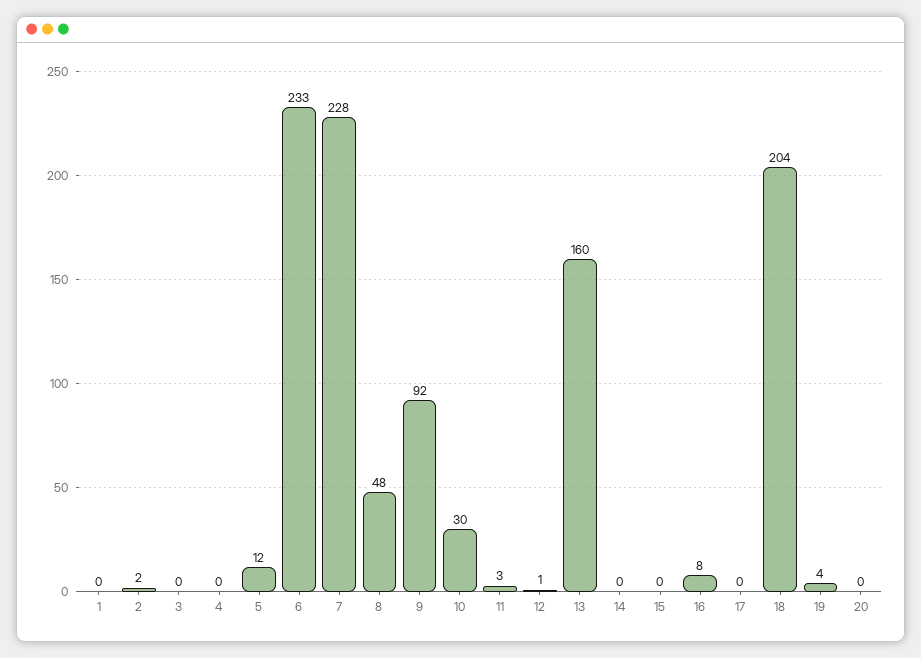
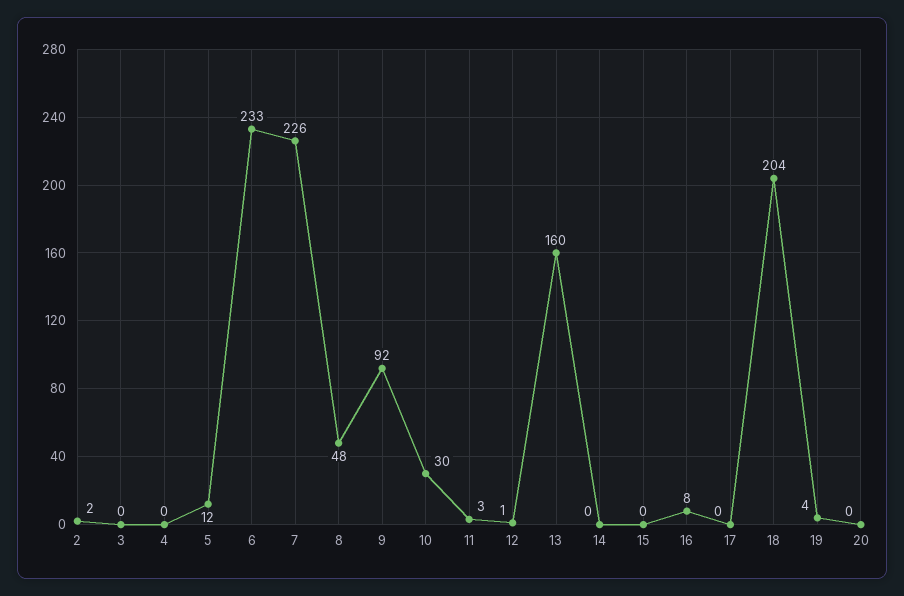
1: 0 -> none
7: 228 -> 226

